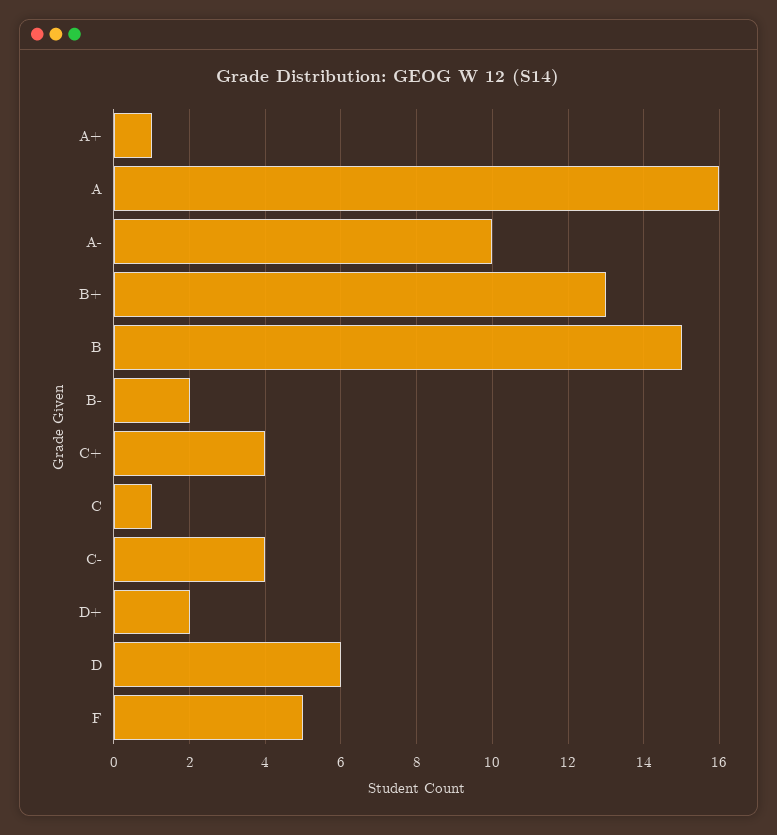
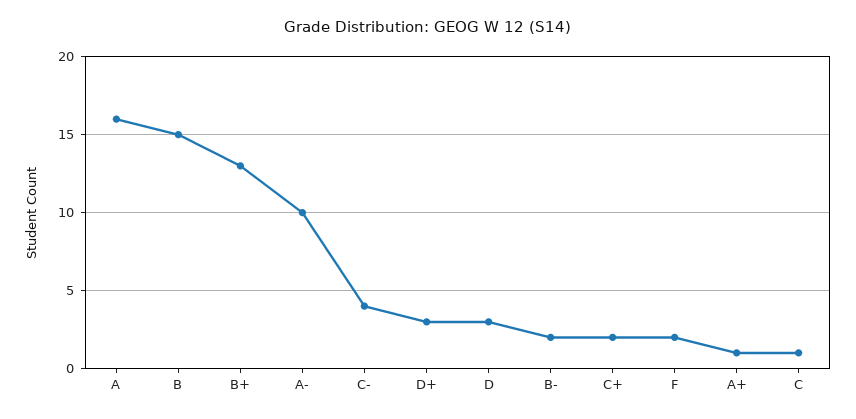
C+: 4 -> 2
D+: 2 -> 3
D: 6 -> 3
F: 5 -> 2

